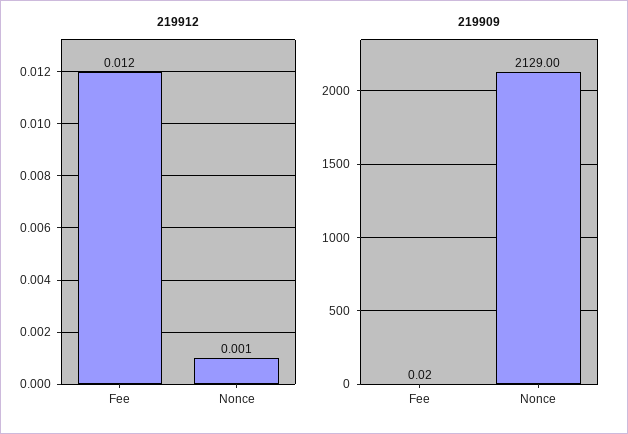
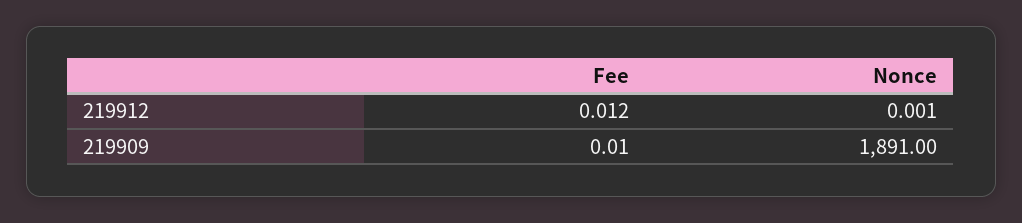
219909, Fee: 0.02 -> 0.01
219909, Nonce: 2129 -> 1891

